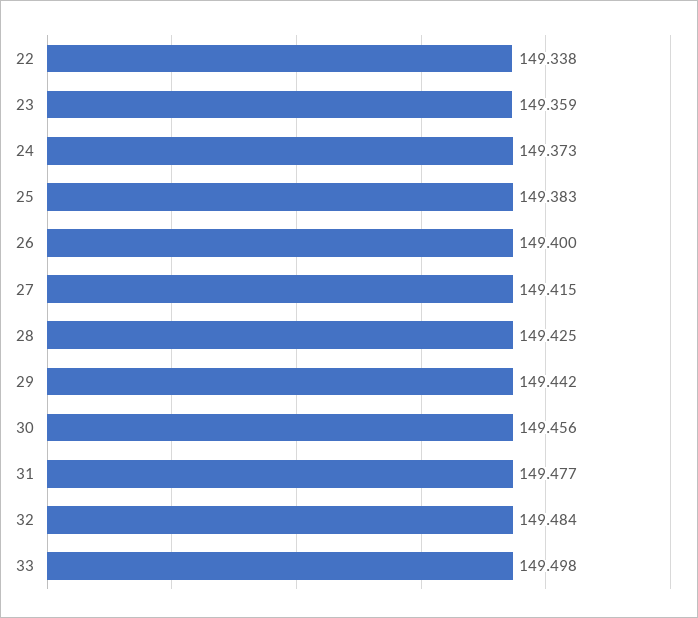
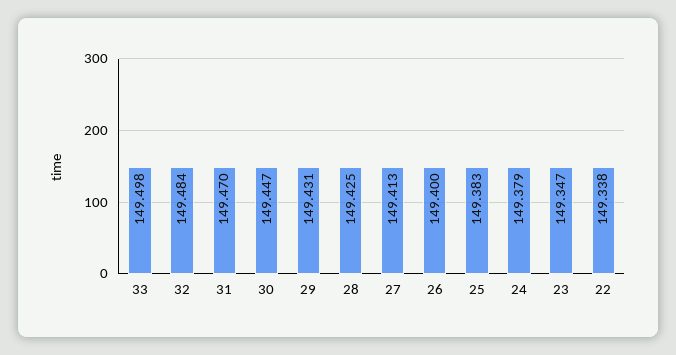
23: 149.359 -> 149.347
24: 149.373 -> 149.379
27: 149.415 -> 149.413
29: 149.442 -> 149.431
30: 149.456 -> 149.447
31: 149.477 -> 149.47

